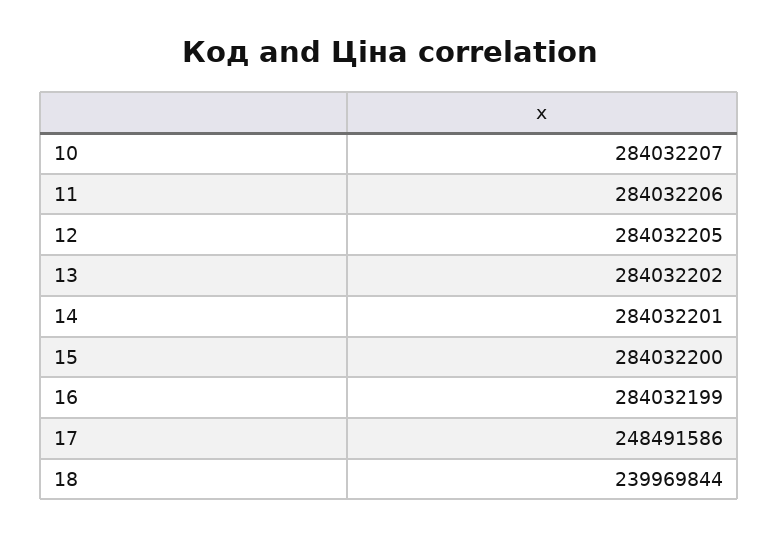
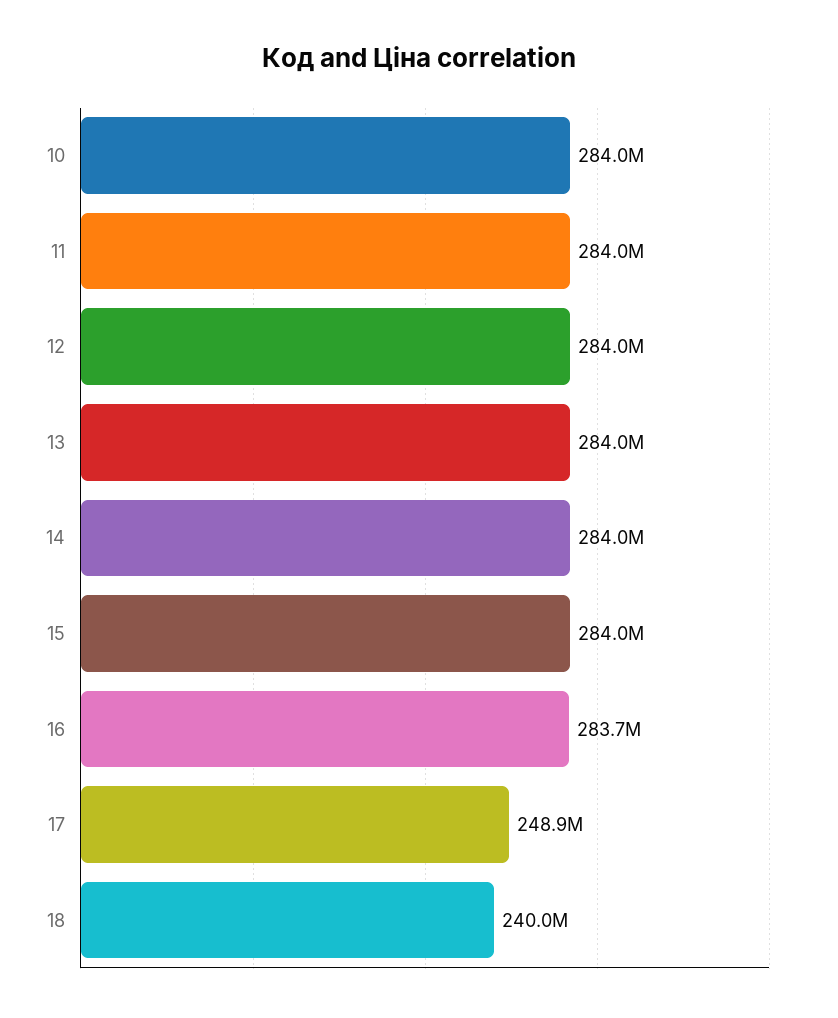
16: 284032199 -> 283700000
17: 248491586 -> 248900000

